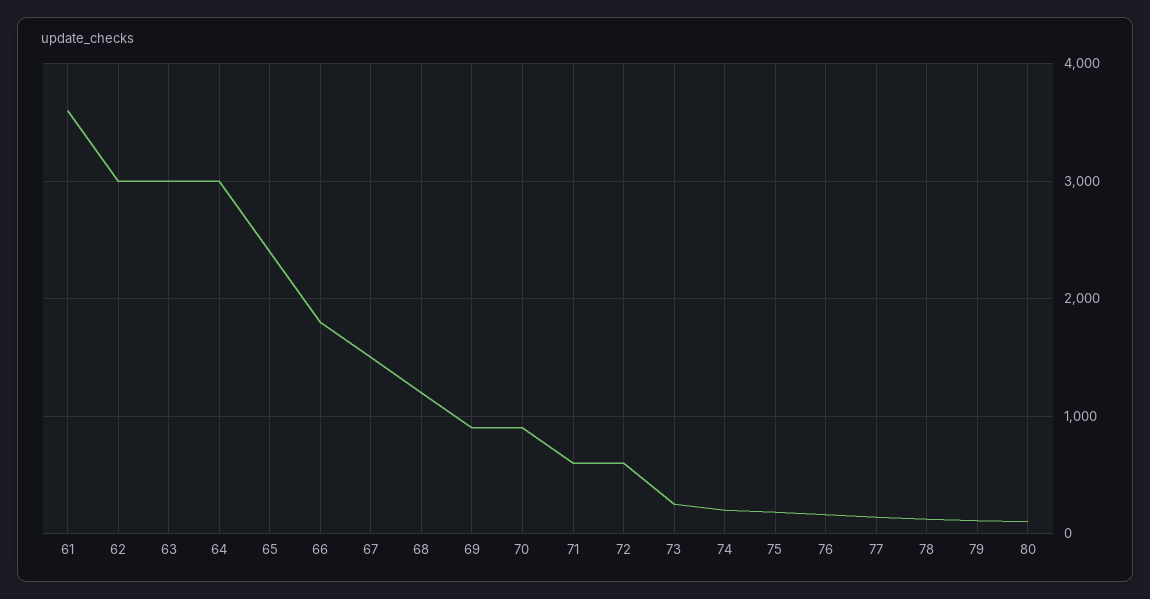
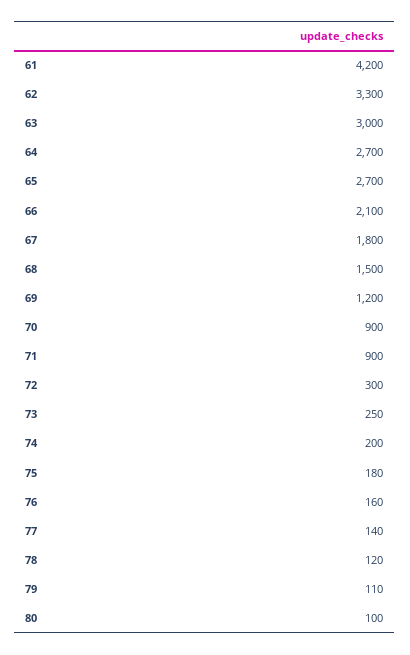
61: 3600 -> 4200
62: 3000 -> 3300
64: 3000 -> 2700
65: 2400 -> 2700
66: 1800 -> 2100
67: 1500 -> 1800
68: 1200 -> 1500
69: 900 -> 1200
71: 600 -> 900
72: 600 -> 300

